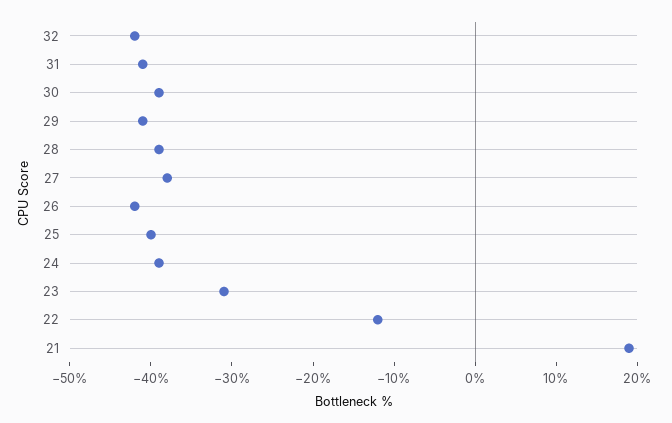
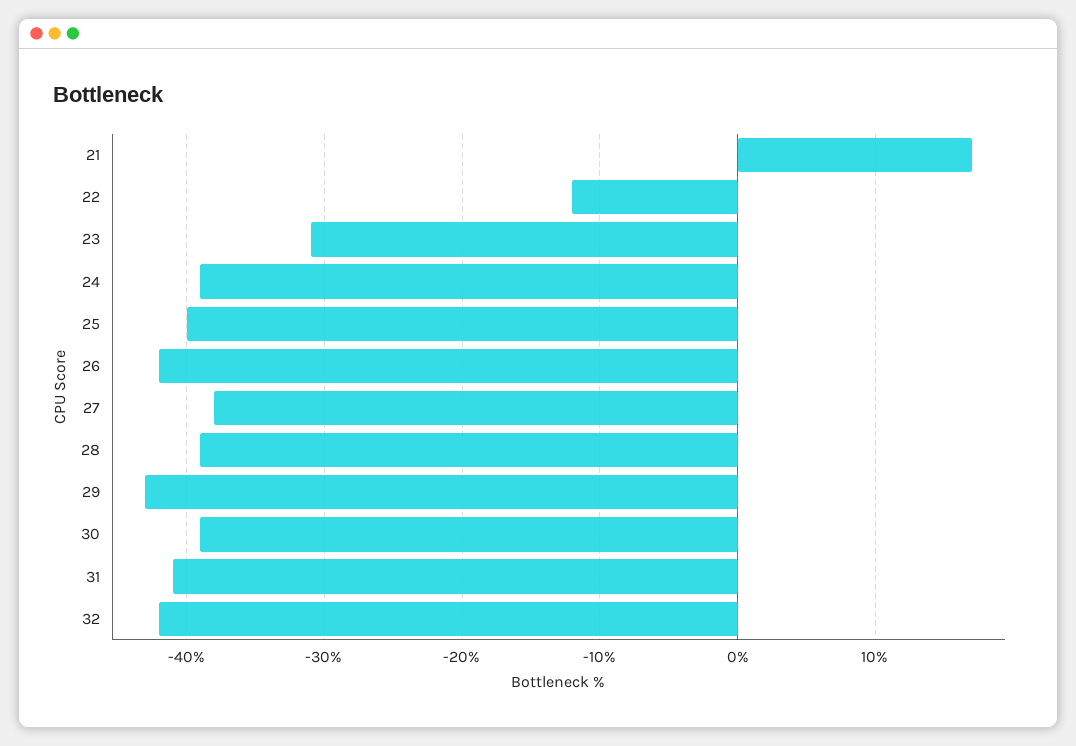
29: -41 -> -43
21: 19 -> 17

